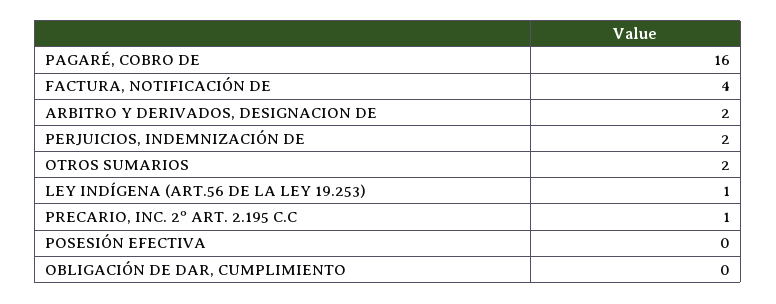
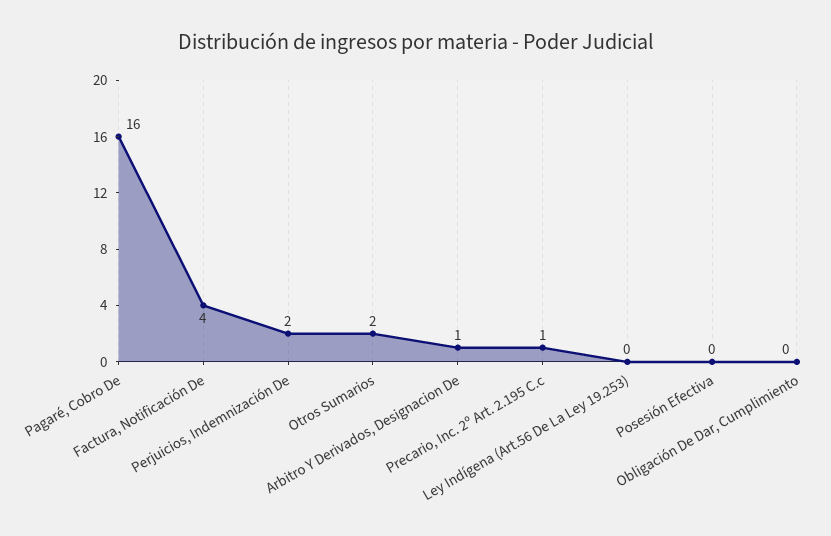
ARBITRO Y DERIVADOS, DESIGNACION DE: 2 -> 1
LEY INDÍGENA (ART.56 DE LA LEY 19.253): 1 -> 0

